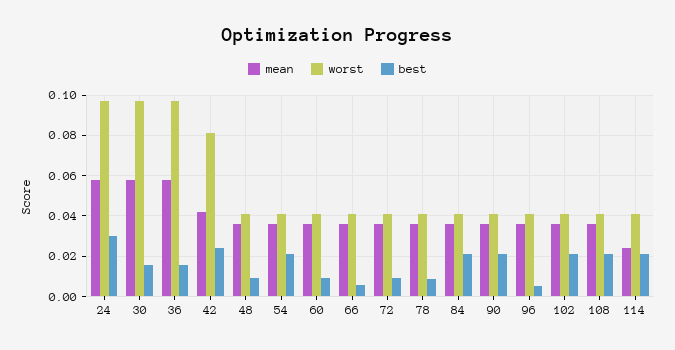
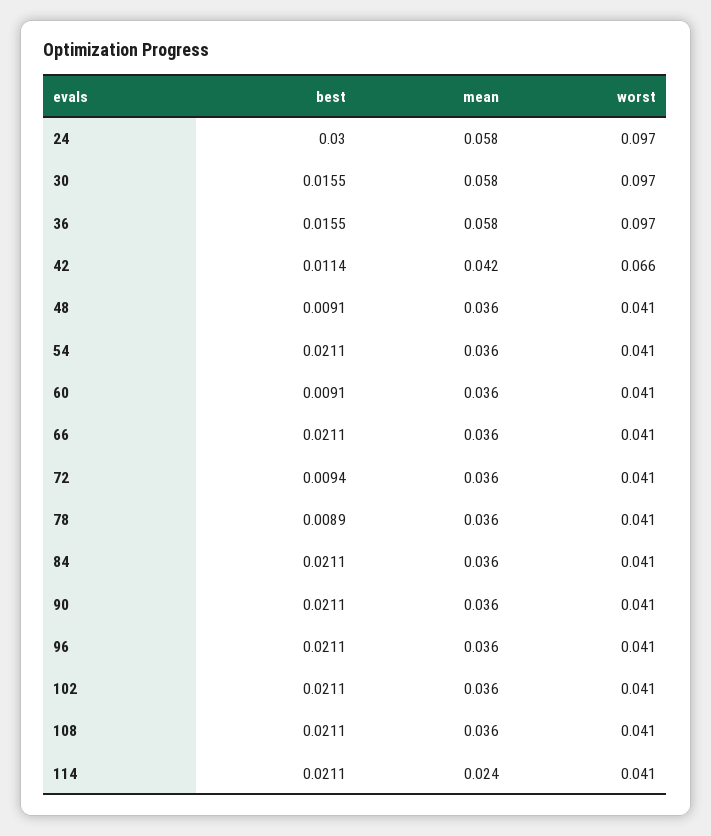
worst, 42: 0.08 -> 0.066
best, 42: 0.025 -> 0.0114
best, 66: 0.005 -> 0.0211
best, 96: 0.005 -> 0.0211

